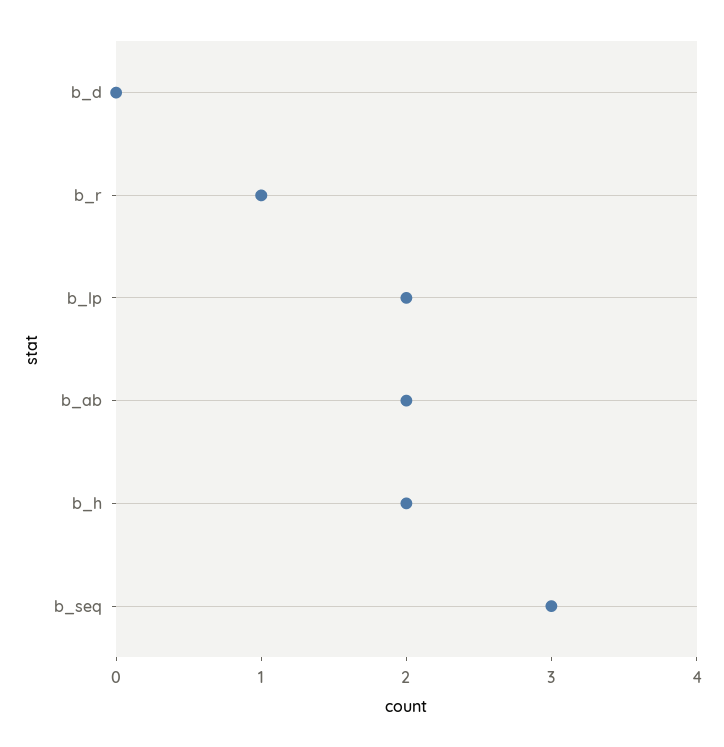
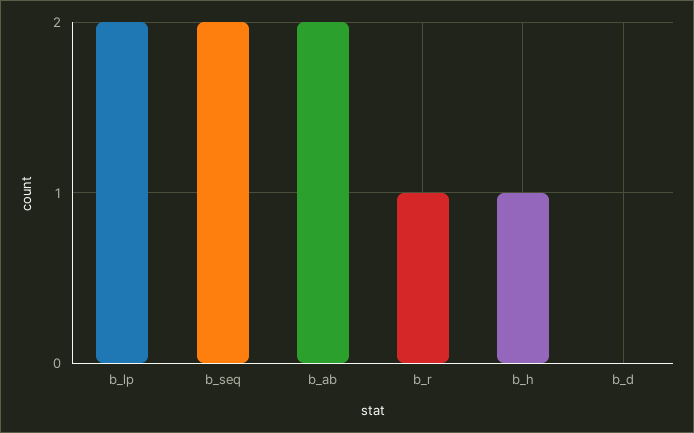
b_h: 2 -> 1
b_seq: 3 -> 2

